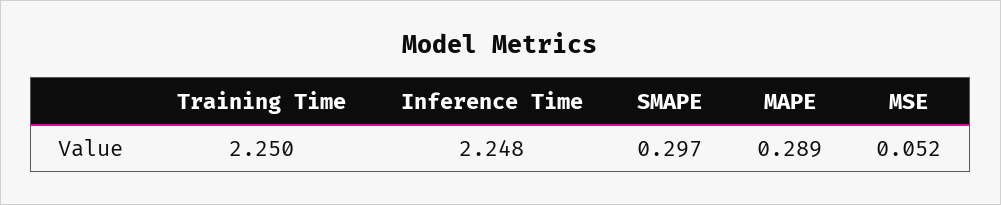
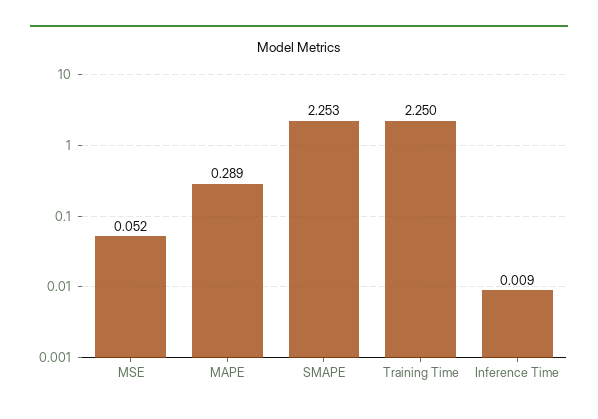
Inference Time: 2.248 -> 0.009
SMAPE: 0.297 -> 2.253

